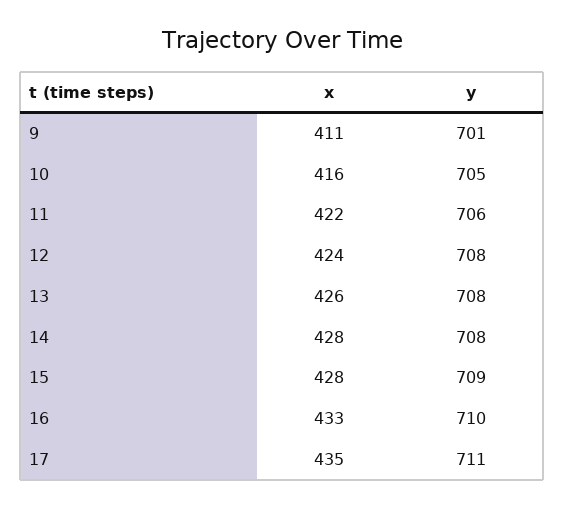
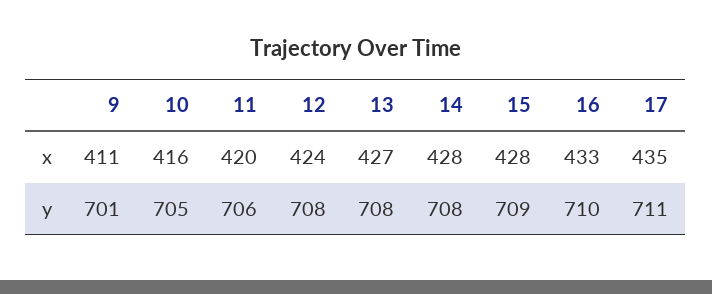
x, 11: 422 -> 420
x, 13: 426 -> 427

